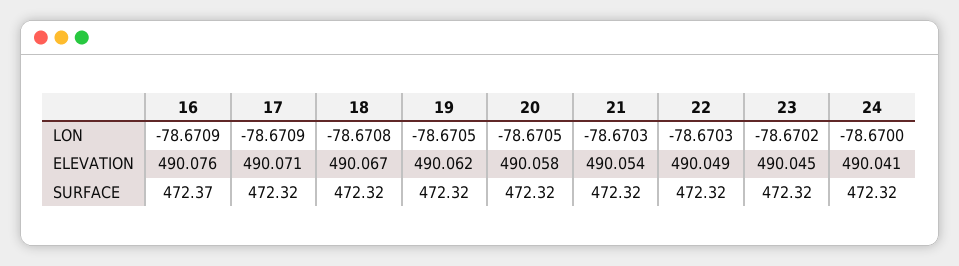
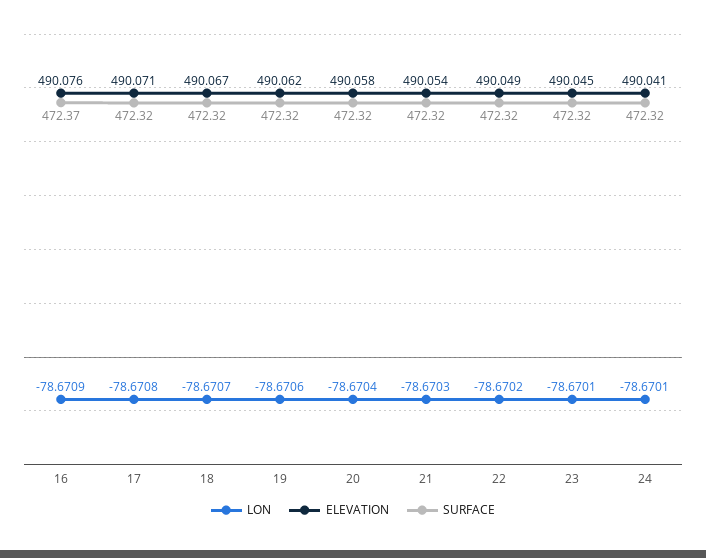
LON, 17: -78.6709 -> -78.6708
LON, 18: -78.6708 -> -78.6707
LON, 19: -78.6705 -> -78.6706
LON, 20: -78.6705 -> -78.6704
LON, 22: -78.6703 -> -78.6702
LON, 23: -78.6702 -> -78.6701
LON, 24: -78.67 -> -78.6701

